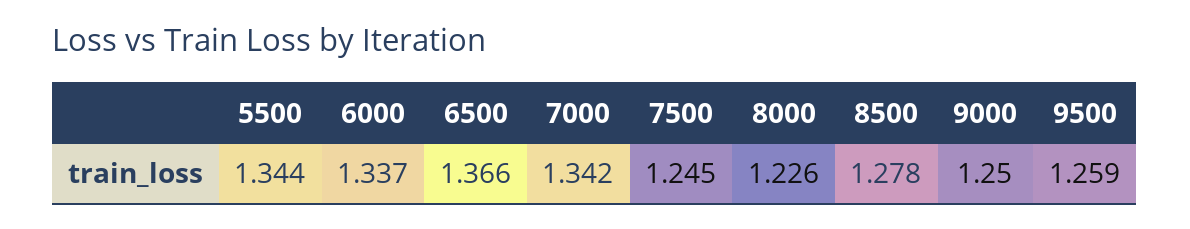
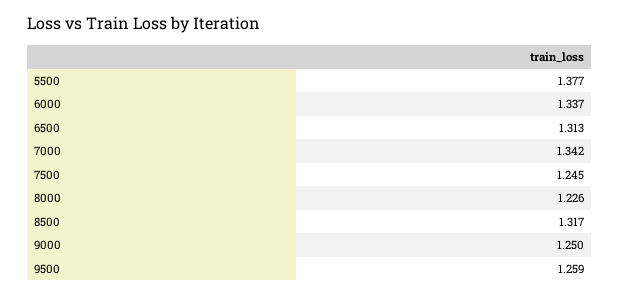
5500: 1.344 -> 1.377
6500: 1.366 -> 1.313
8500: 1.278 -> 1.317

